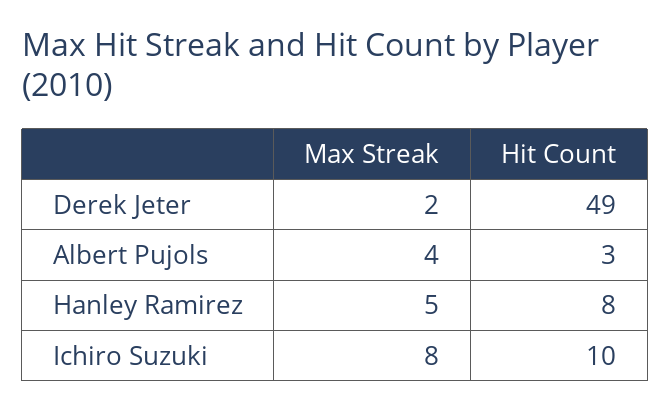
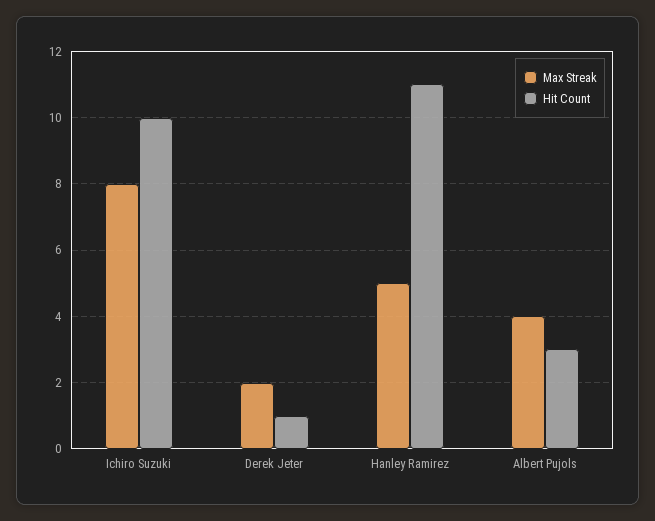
Hit Count, Derek Jeter: 49 -> 1
Hit Count, Hanley Ramirez: 8 -> 11

